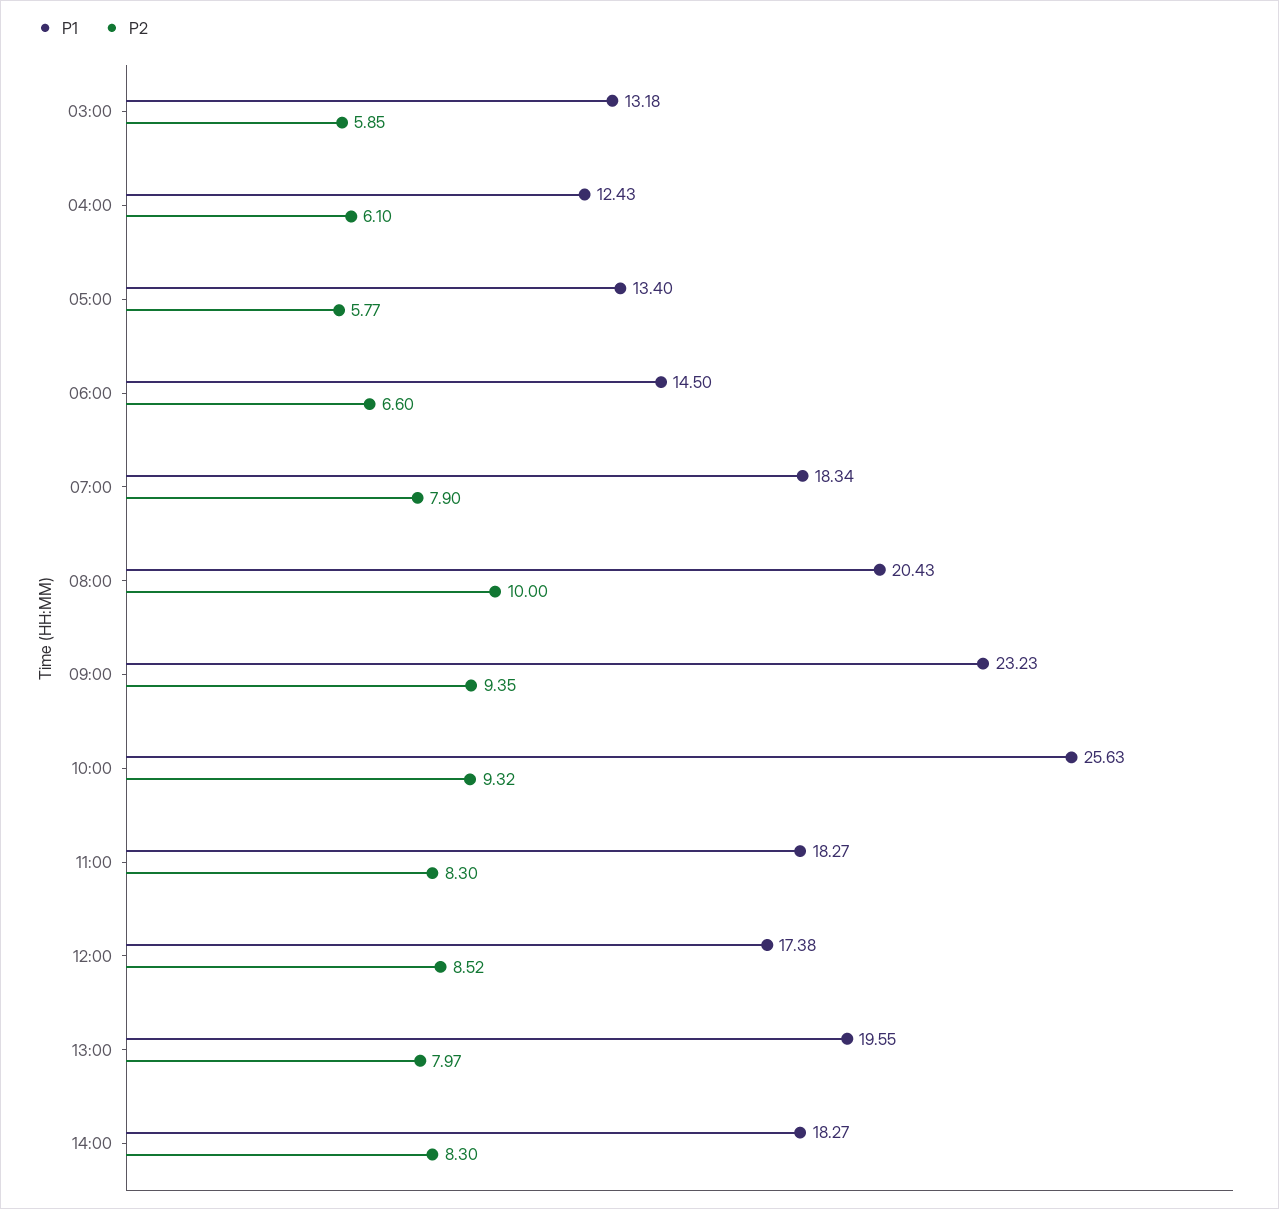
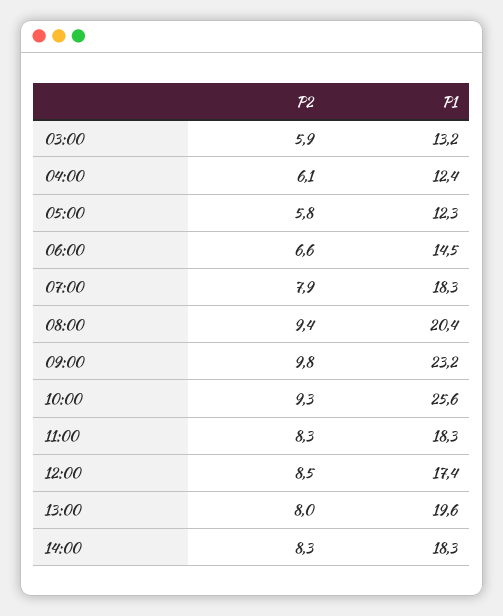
P1, 05:00: 13.4 -> 12.3
P2, 08:00: 10 -> 9.4
P2, 09:00: 9.35 -> 9.8

